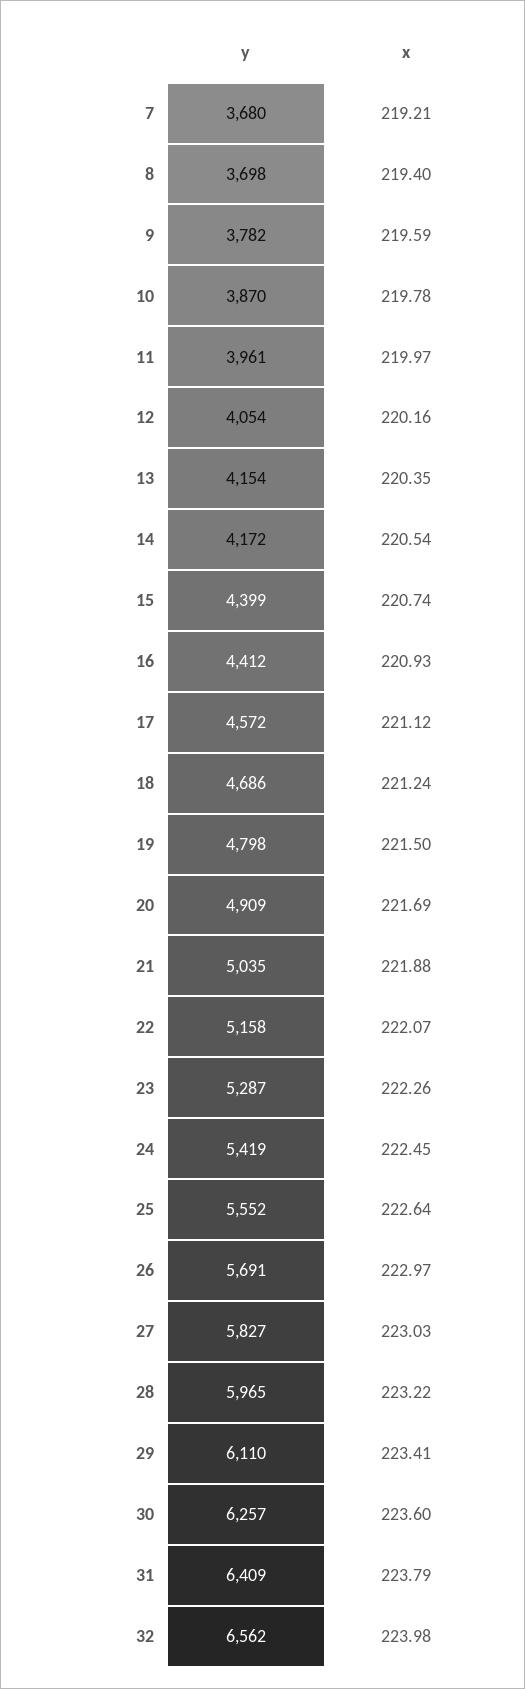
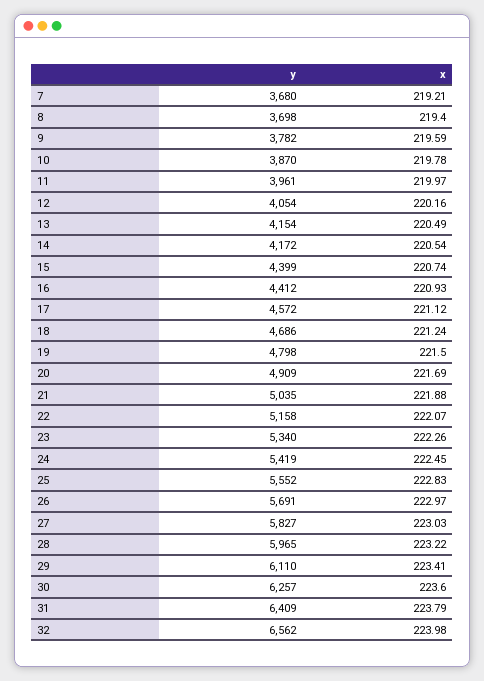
x, 13: 220.35 -> 220.49
y, 23: 5287 -> 5340
x, 25: 222.64 -> 222.83

